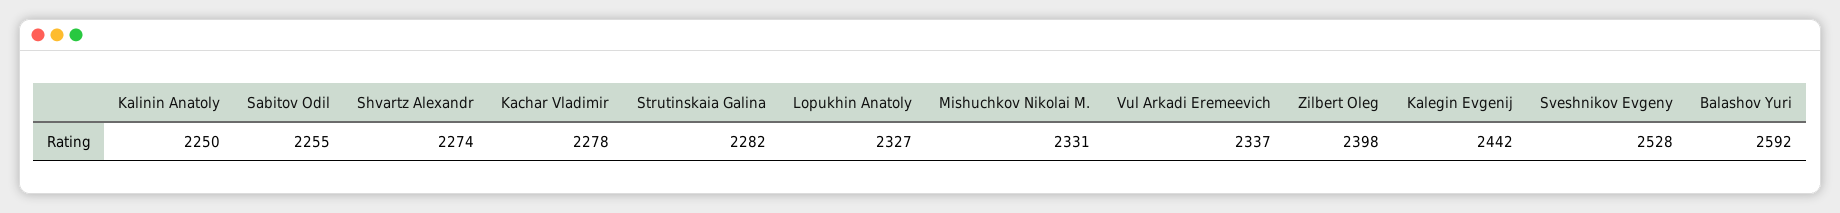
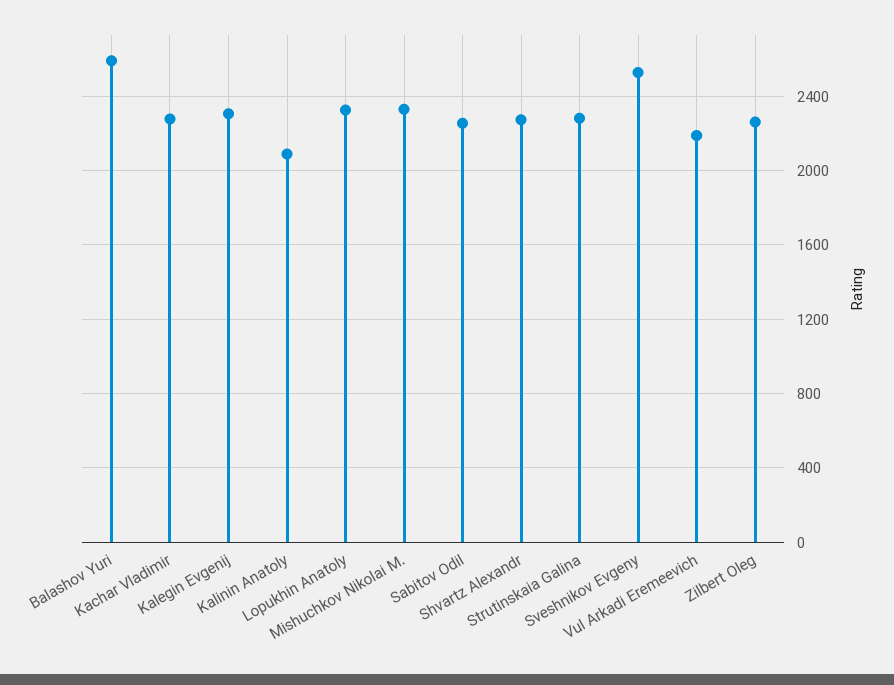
Kalinin Anatoly: 2250 -> 2100
Vul Arkadi Eremeevich: 2337 -> 2200
Zilbert Oleg: 2398 -> 2250
Kalegin Evgenij: 2442 -> 2300

